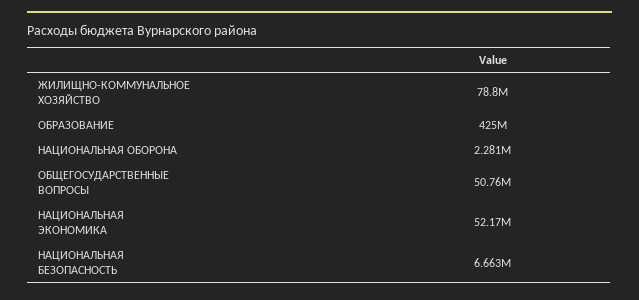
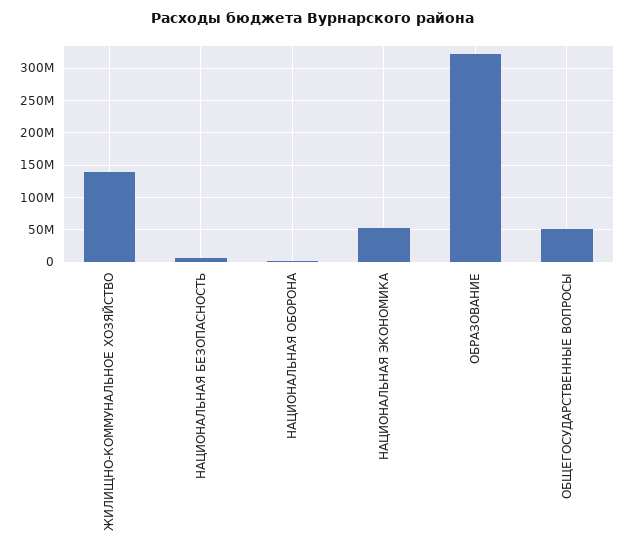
ЖИЛИЩНО-КОММУНАЛЬНОЕ ХОЗЯЙСТВО: 78800000 -> 140000000
ОБРАЗОВАНИЕ: 425000000 -> 320000000

